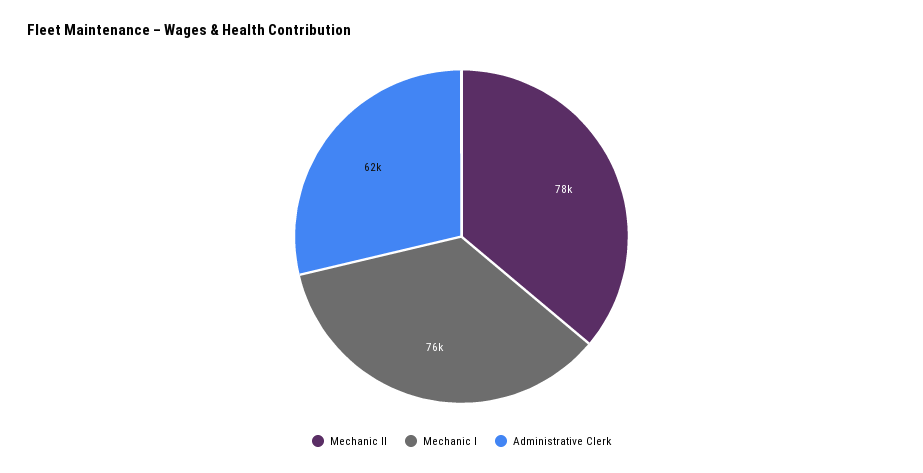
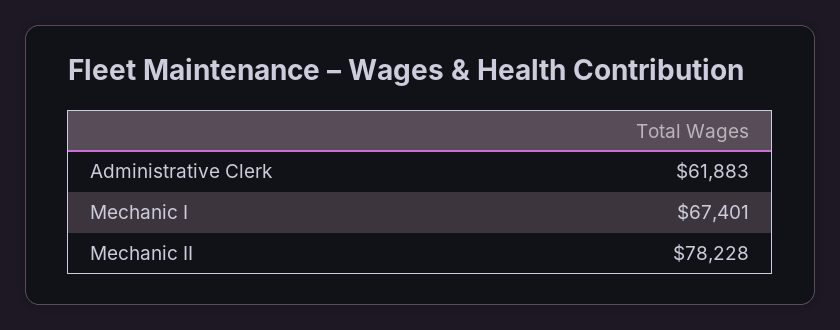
Mechanic I: 76000 -> 67401

